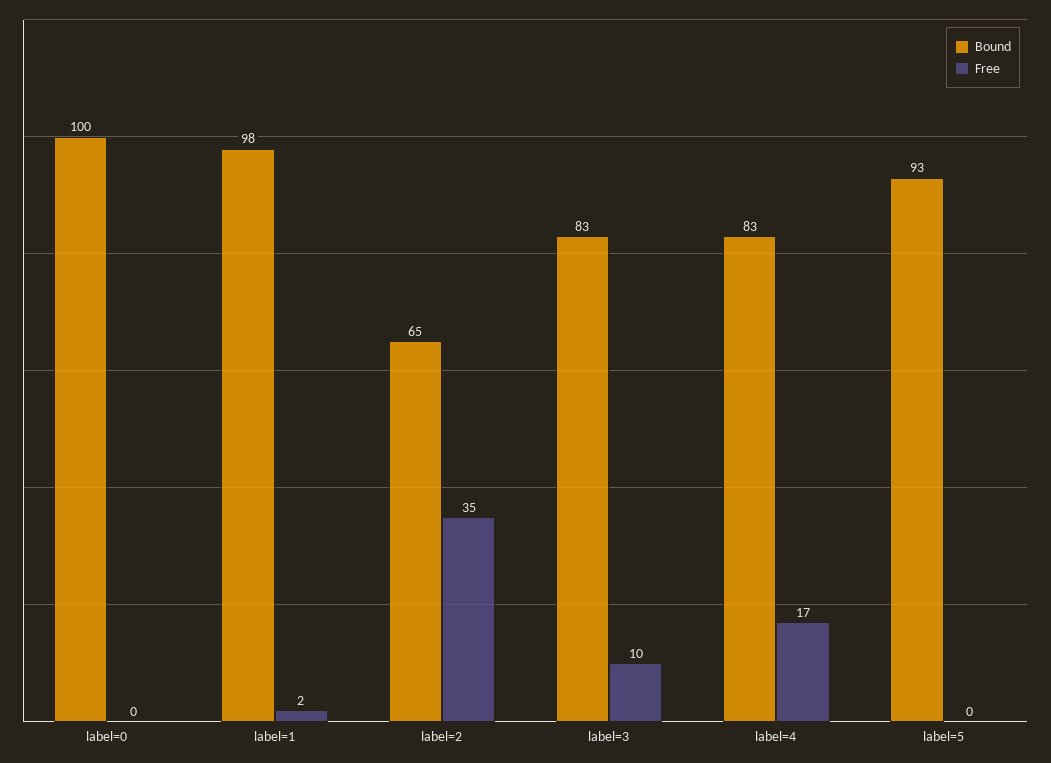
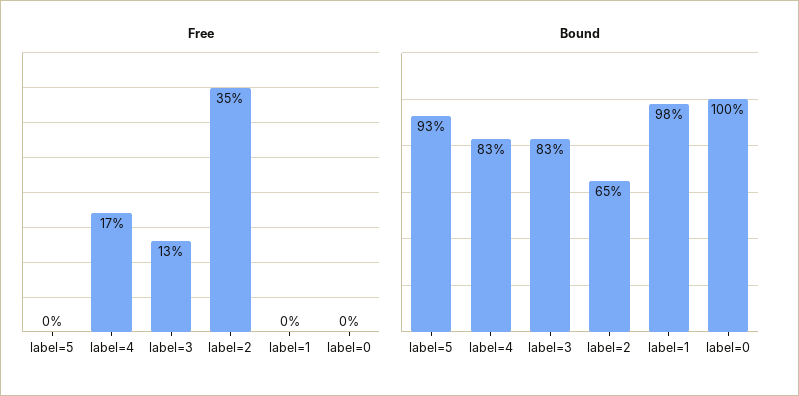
Free, label=1: 2 -> 0
Free, label=3: 10 -> 13

